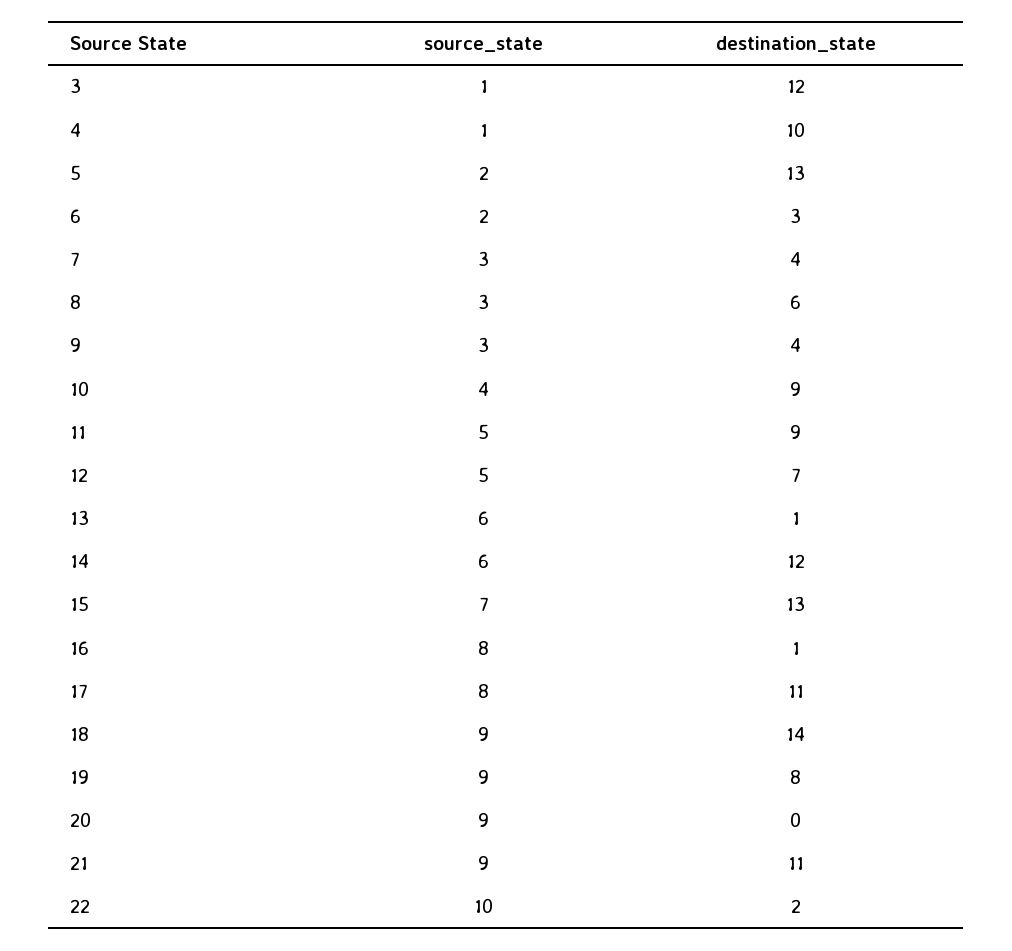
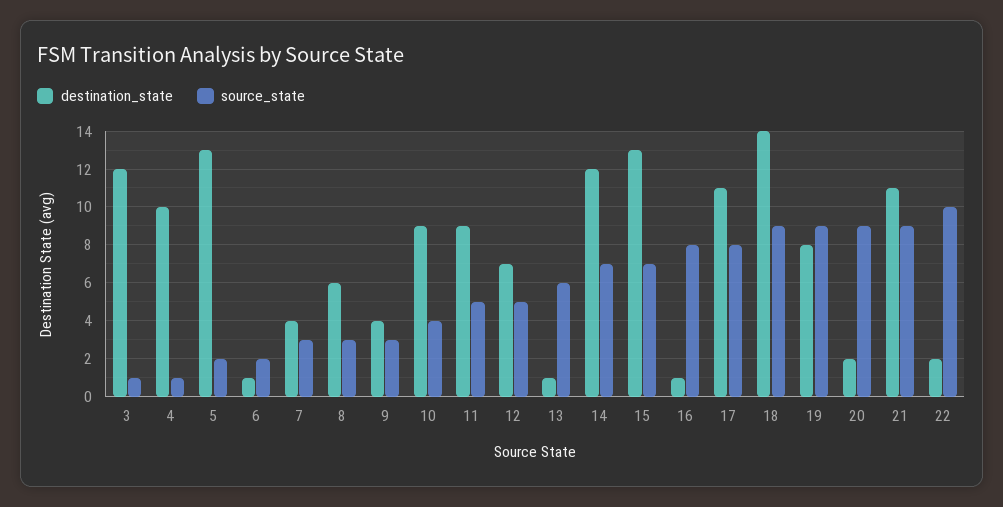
destination_state, 6: 3 -> 1
source_state, 14: 6 -> 7
destination_state, 20: 0 -> 2

